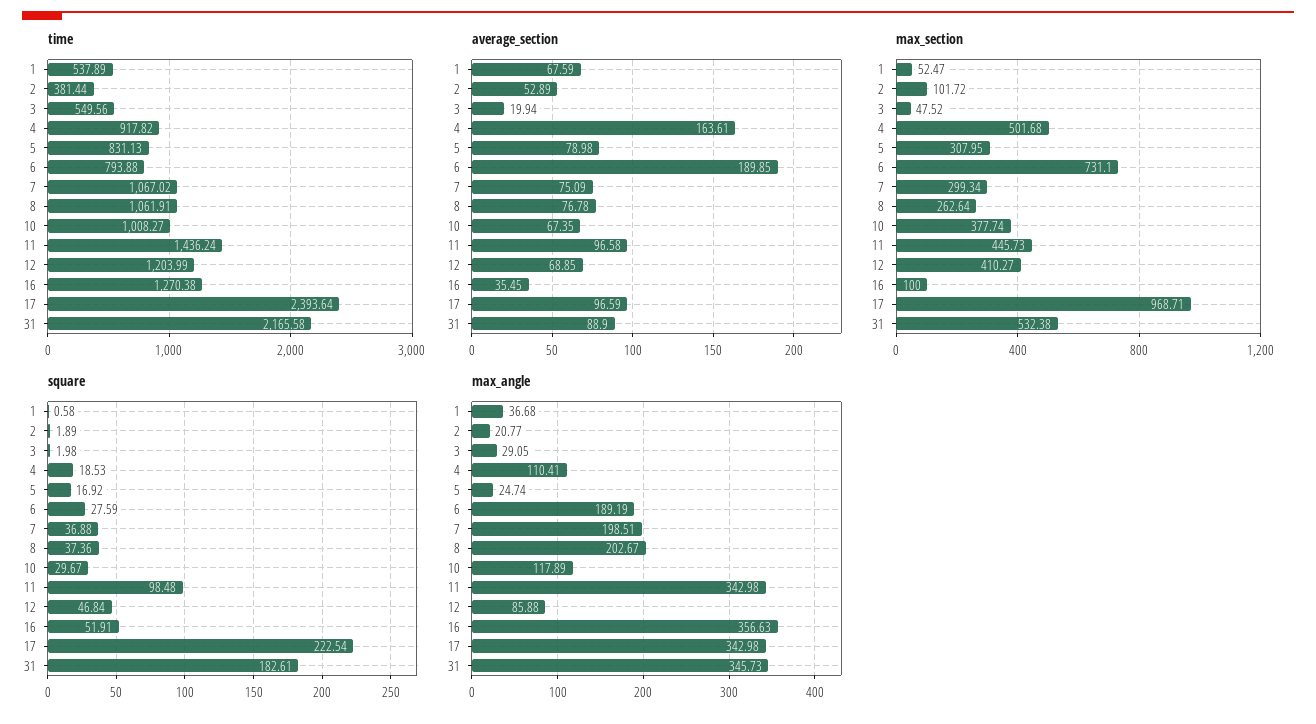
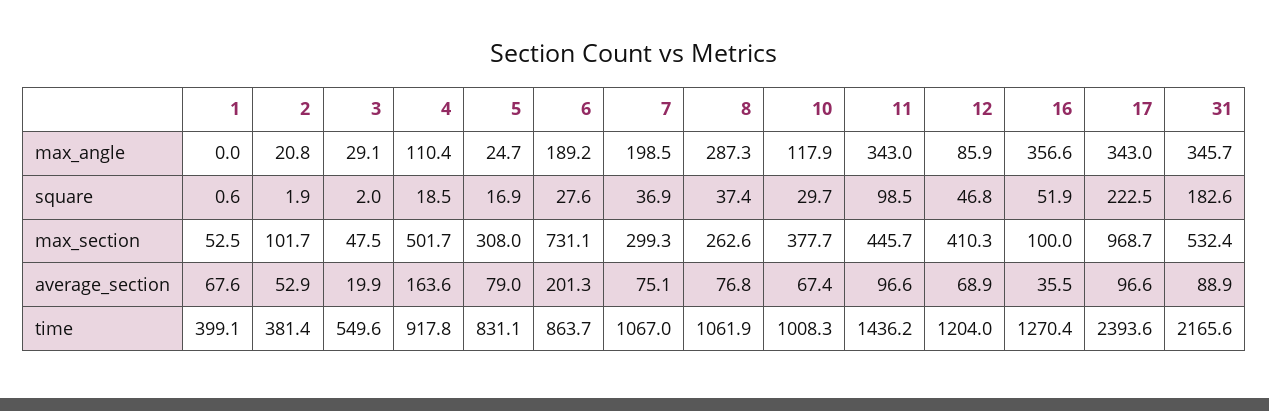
time, 1: 537.89 -> 399.1
time, 6: 793.88 -> 863.7
average_section, 6: 189.85 -> 201.3
max_angle, 1: 36.68 -> 0
max_angle, 8: 202.67 -> 287.3

